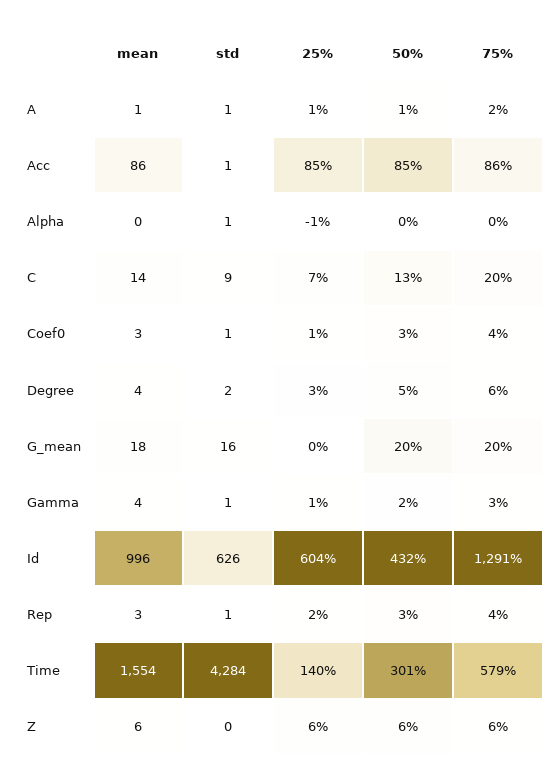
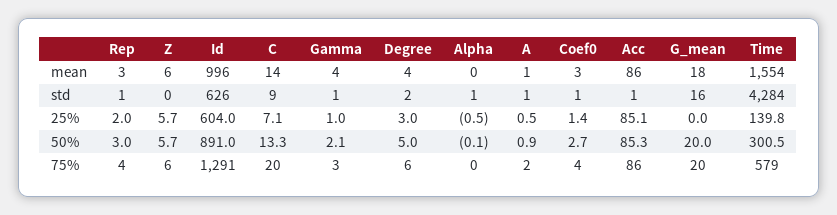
50%, Id: 432 -> 891

